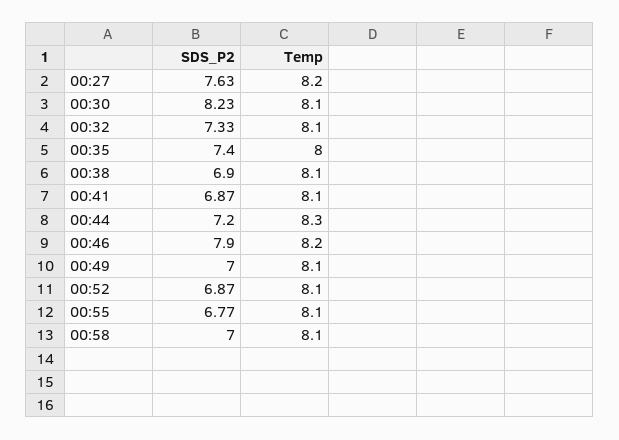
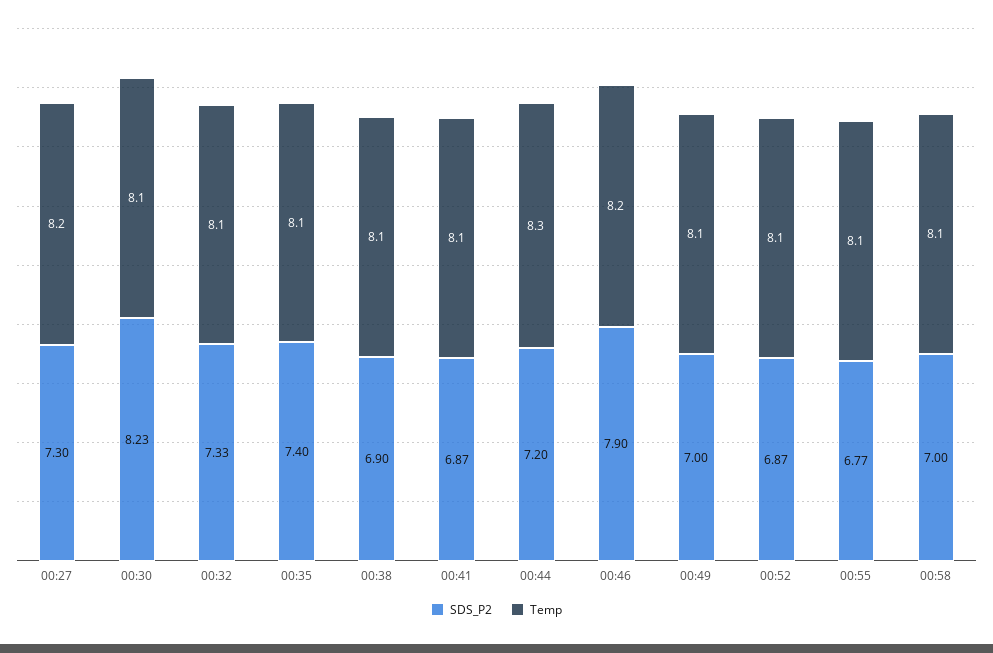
SDS_P2, 00:27: 7.63 -> 7.3
Temp, 00:35: 8 -> 8.1

